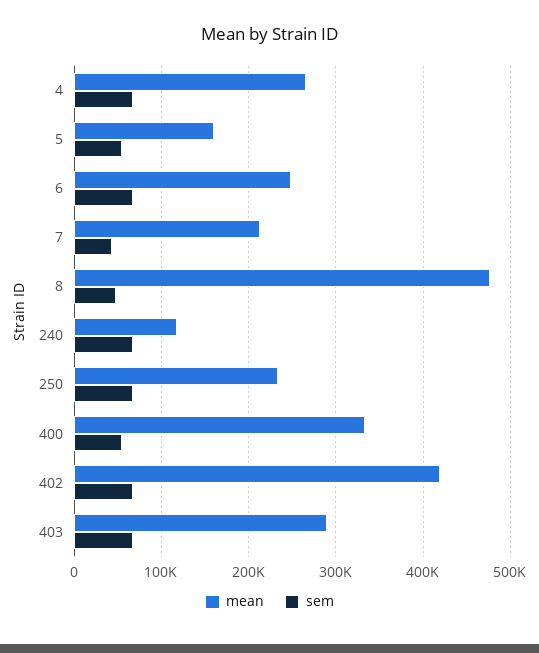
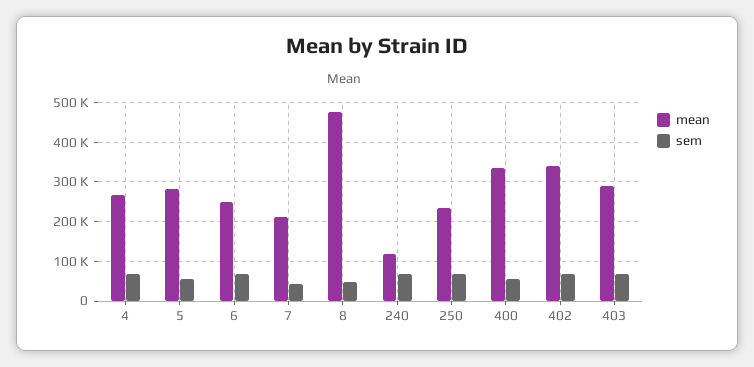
mean, 5: 160000 -> 280000
mean, 402: 420000 -> 340000

